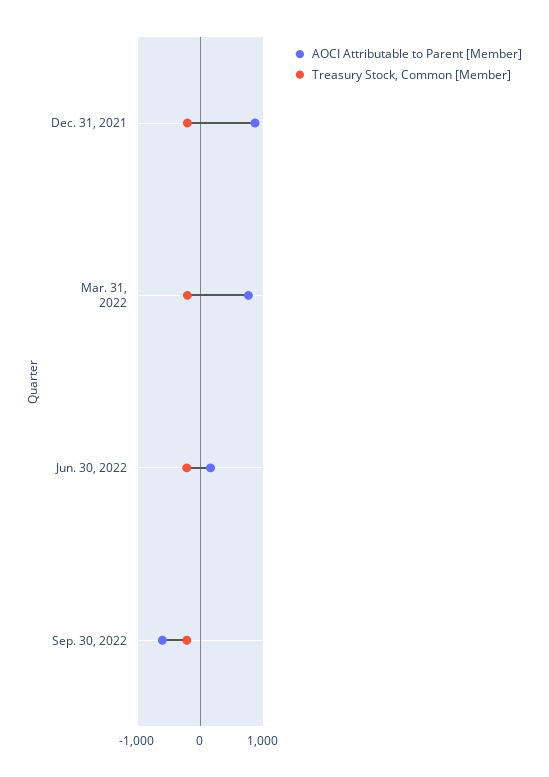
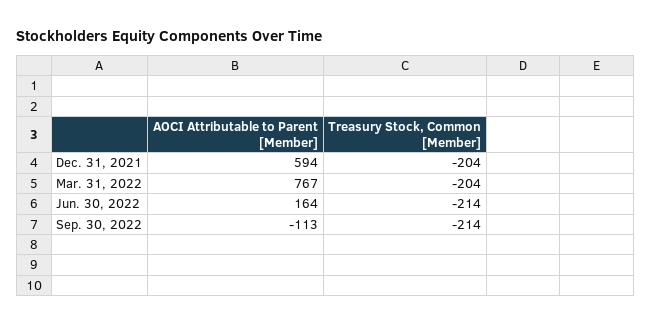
AOCI Attributable to Parent [Member], Dec. 31, 2021: 900 -> 594
AOCI Attributable to Parent [Member], Sep. 30, 2022: -600 -> -113

